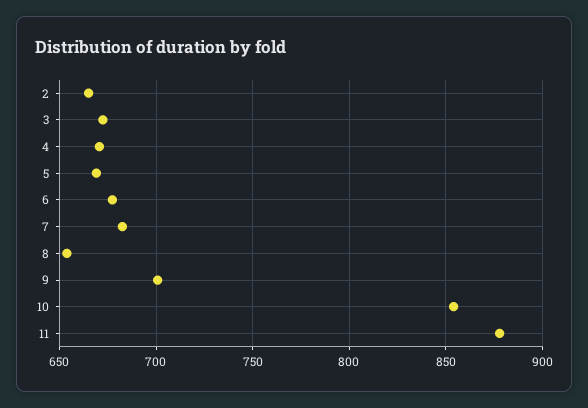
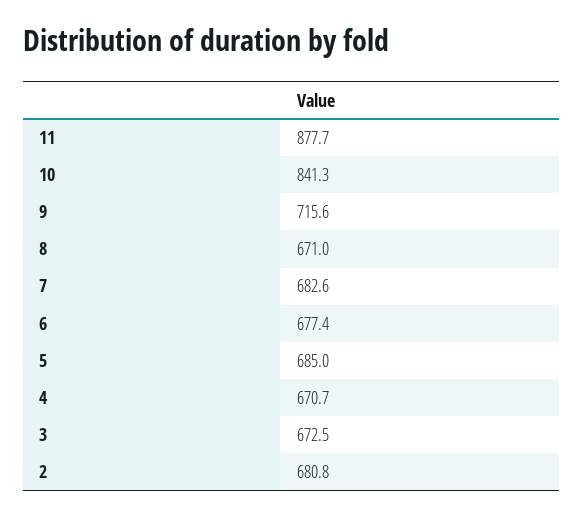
2: 665 -> 680.8
5: 670 -> 685
8: 655 -> 671
9: 700 -> 715.6
10: 855 -> 841.3

